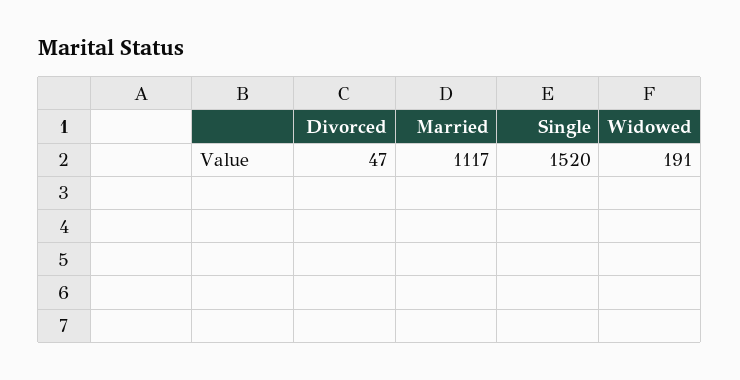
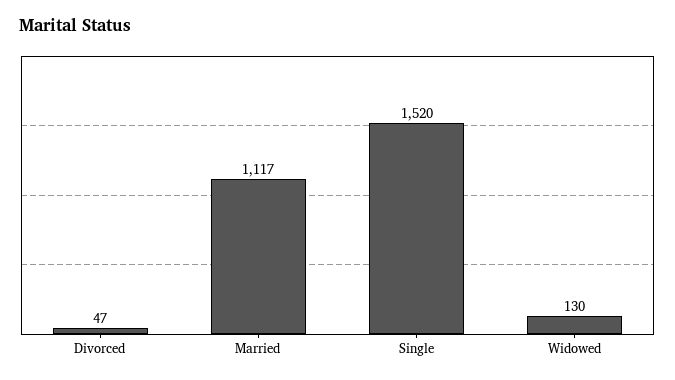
Widowed: 191 -> 130

